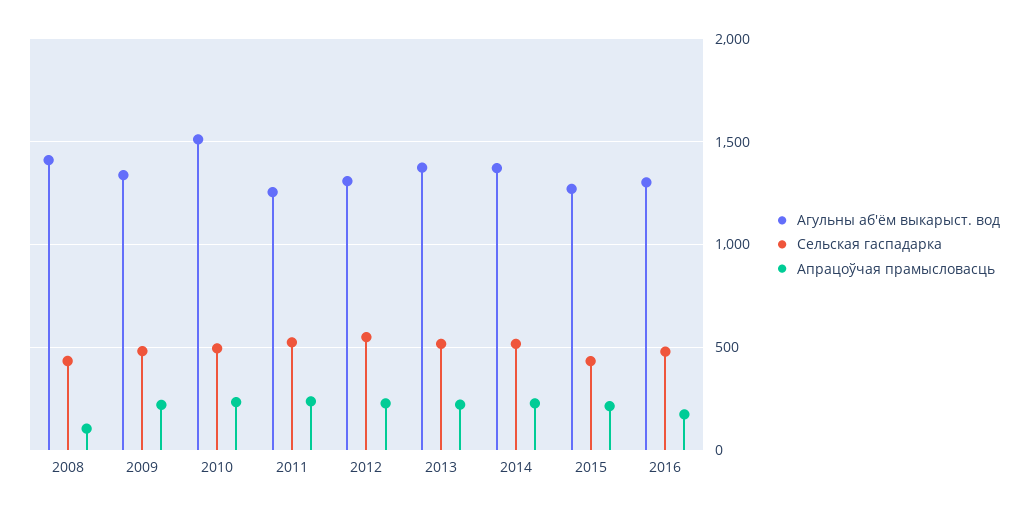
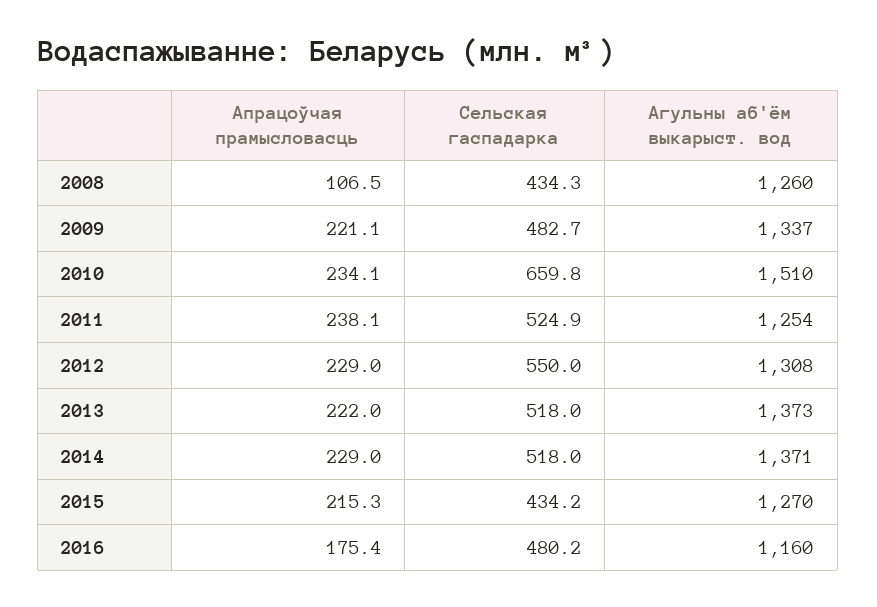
Агульны аб'ём выкарыст. вод, 2008: 1400 -> 1260
Сельская гаспадарка, 2010: 500 -> 659.8
Агульны аб'ём выкарыст. вод, 2016: 1300 -> 1160

